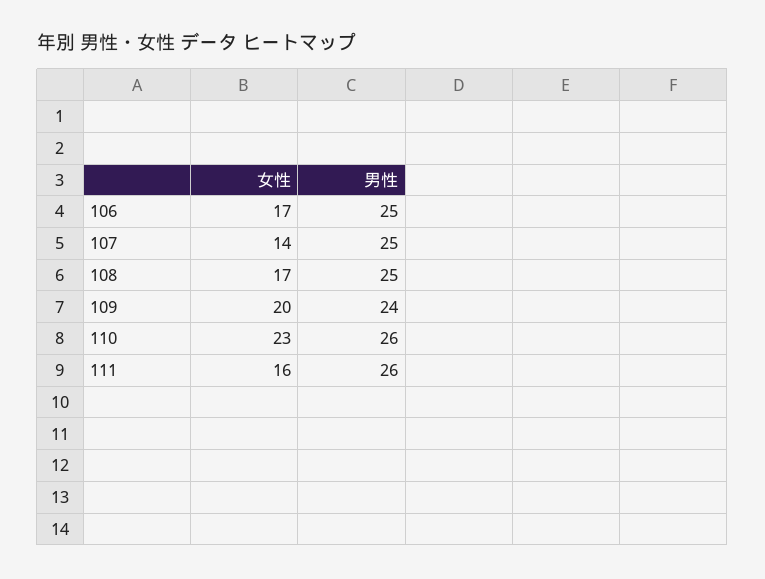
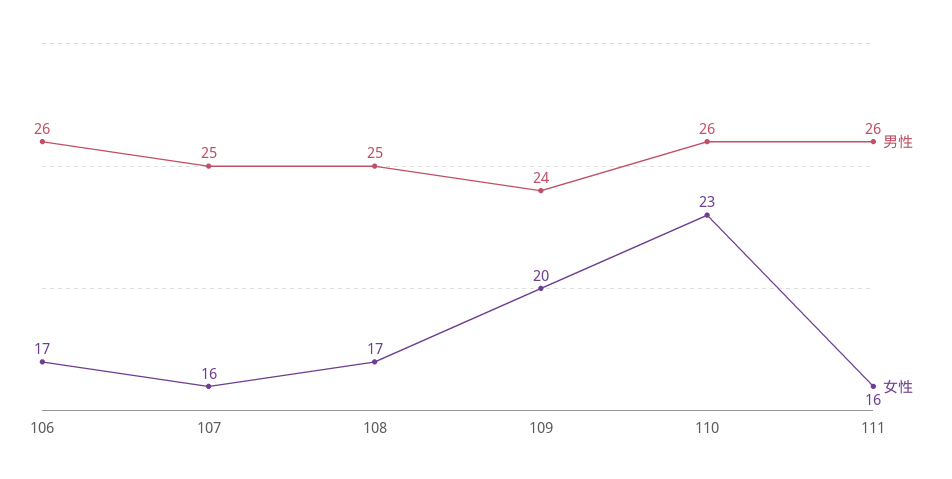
男性, 106: 25 -> 26
女性, 107: 14 -> 16

